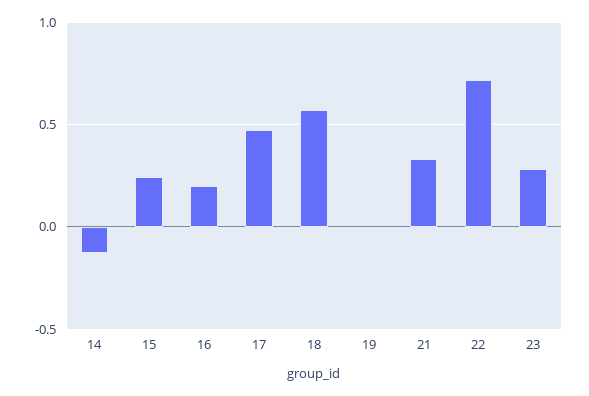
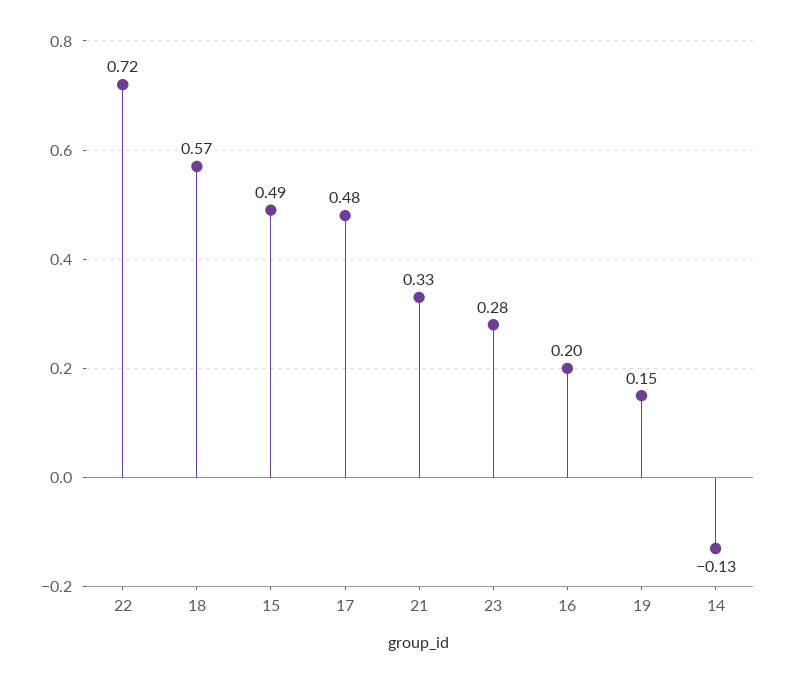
15: 0.25 -> 0.49
19: 0 -> 0.15

